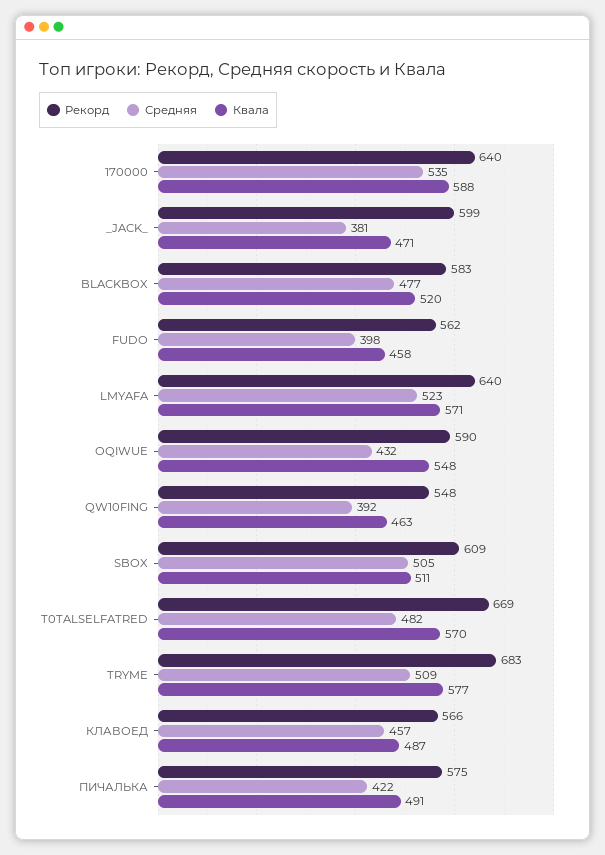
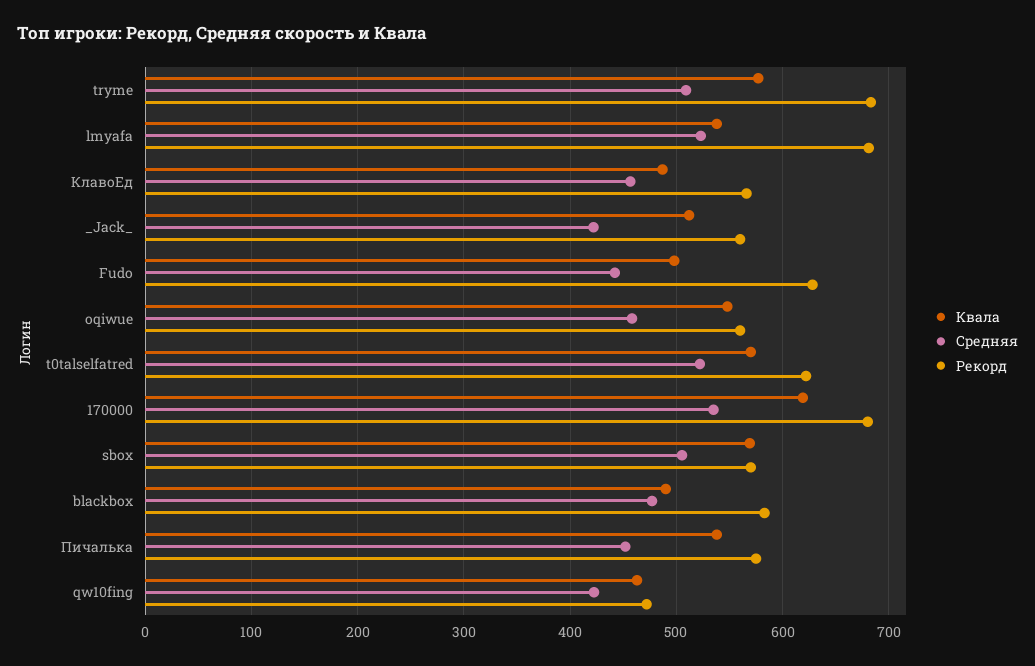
Рекорд, 170000: 640 -> 680
Квала, 170000: 588 -> 620
Рекорд, _JACK_: 599 -> 560
Средняя, _JACK_: 381 -> 420
Квала, _JACK_: 471 -> 510
Квала, BLACKBOX: 520 -> 490
Рекорд, FUDO: 562 -> 630
Средняя, FUDO: 398 -> 440
Квала, FUDO: 458 -> 500
Рекорд, LMYAFA: 640 -> 680
Квала, LMYAFA: 571 -> 540
Рекорд, OQIWUE: 590 -> 560
Средняя, OQIWUE: 432 -> 460
Рекорд, QW10FING: 548 -> 470
Средняя, QW10FING: 392 -> 420
Рекорд, SBOX: 609 -> 570
Квала, SBOX: 511 -> 570
Рекорд, T0TALSELFATRED: 669 -> 620
Средняя, T0TALSELFATRED: 482 -> 520
Средняя, ПИЧАЛЬКА: 422 -> 450
Квала, ПИЧАЛЬКА: 491 -> 540

